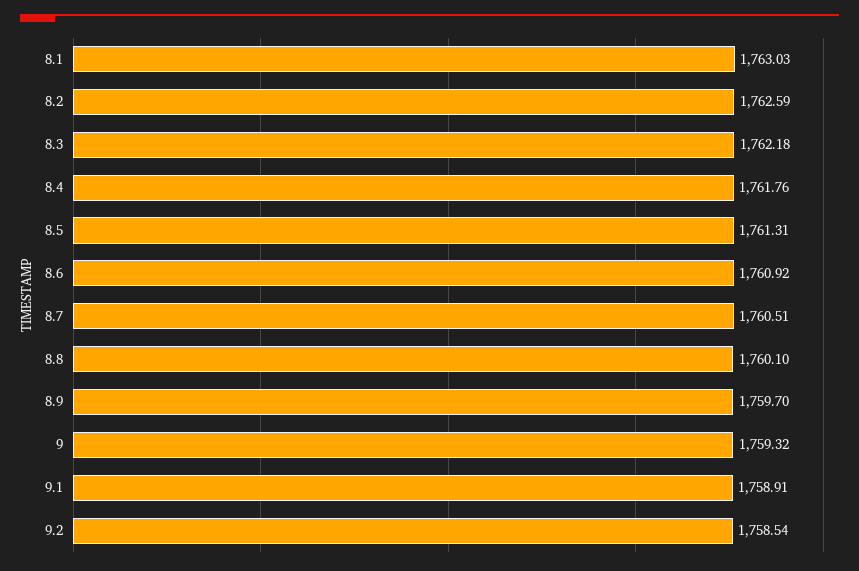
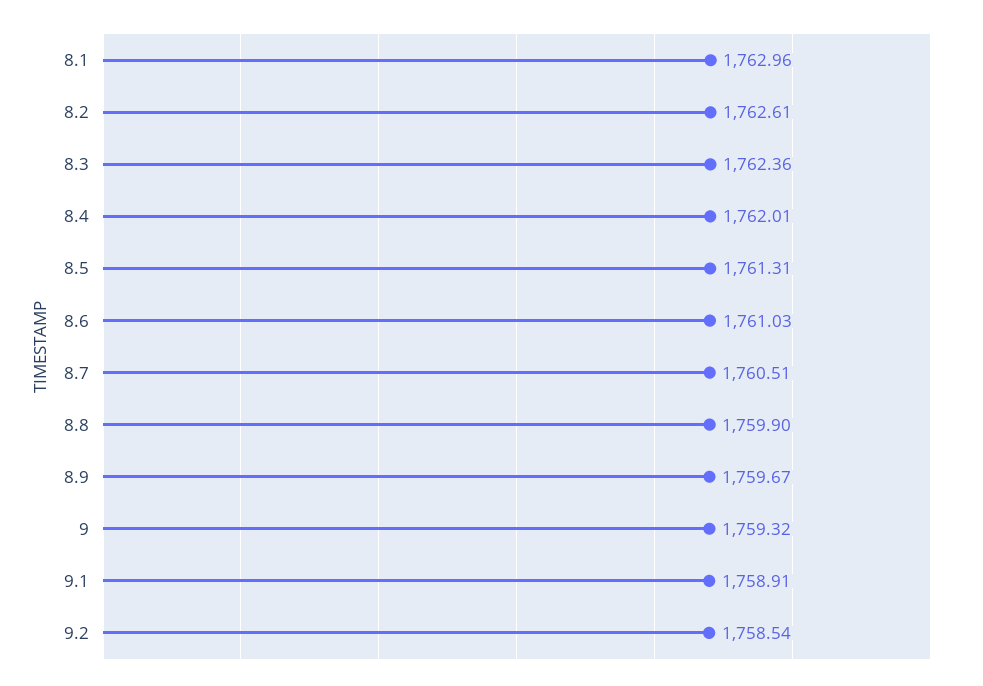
8.1: 1763.03 -> 1762.96
8.2: 1762.59 -> 1762.61
8.3: 1762.18 -> 1762.36
8.4: 1761.76 -> 1762.01
8.6: 1760.92 -> 1761.03
8.8: 1760.1 -> 1759.9
8.9: 1759.7 -> 1759.67

